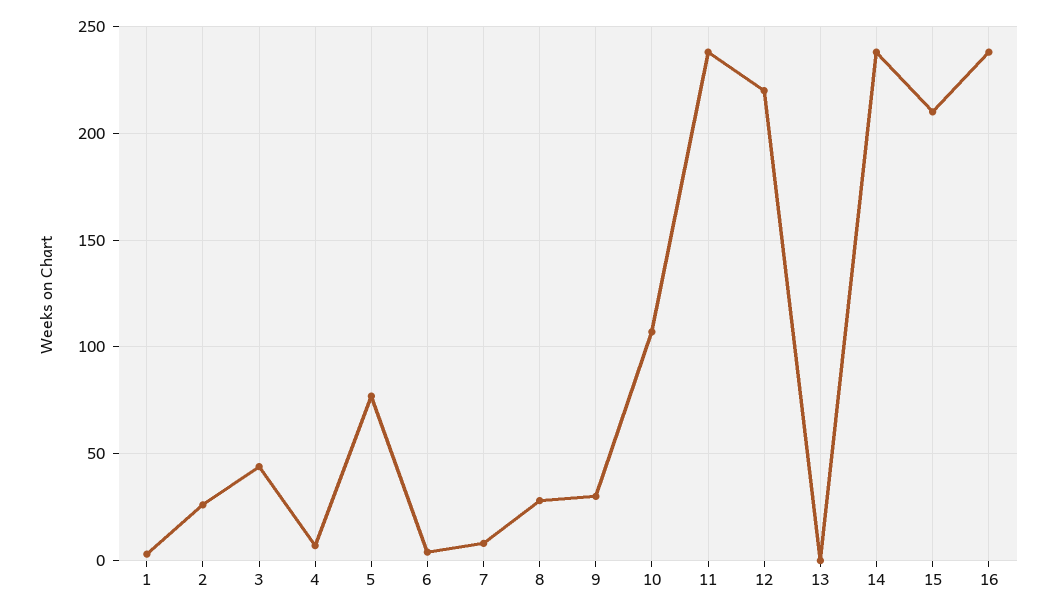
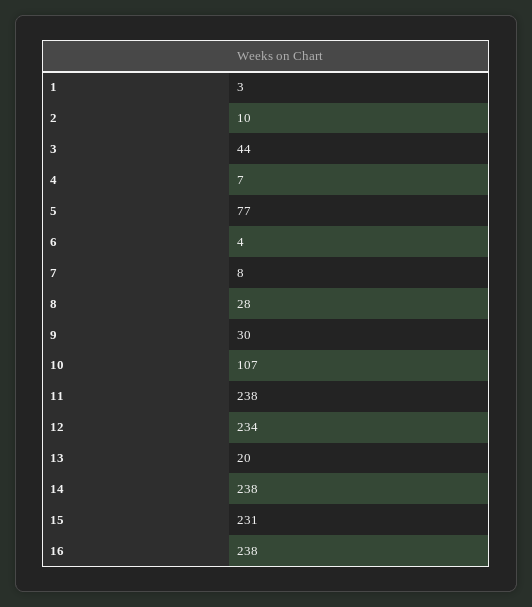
2: 25 -> 10
12: 220 -> 234
13: 0 -> 20
15: 210 -> 231

